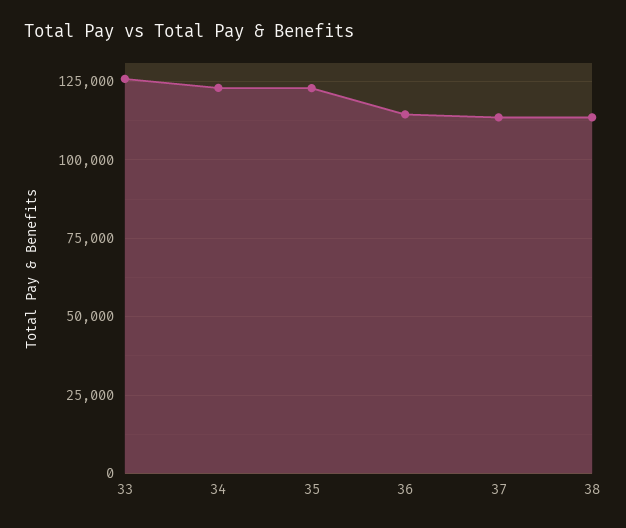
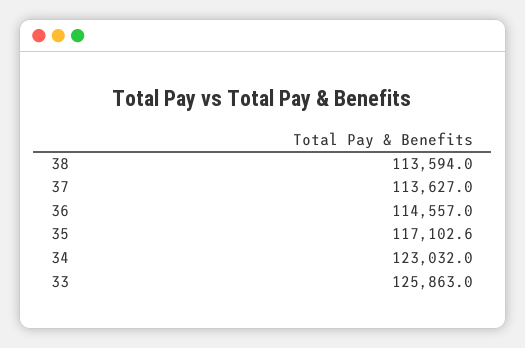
35: 122500 -> 117102.6

